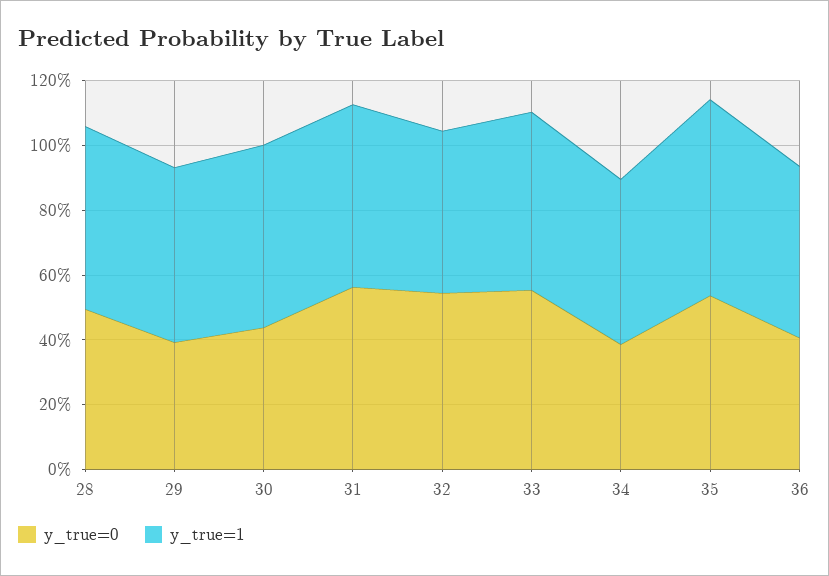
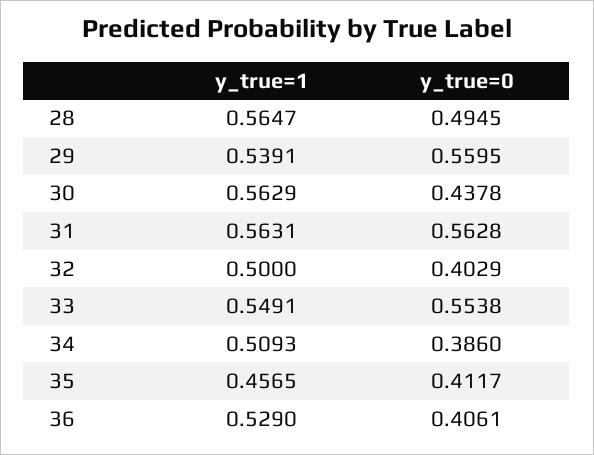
y_true=0, 29: 0.4 -> 0.5595
y_true=0, 32: 0.55 -> 0.4029
y_true=0, 35: 0.55 -> 0.4117
y_true=1, 35: 0.6 -> 0.4565

